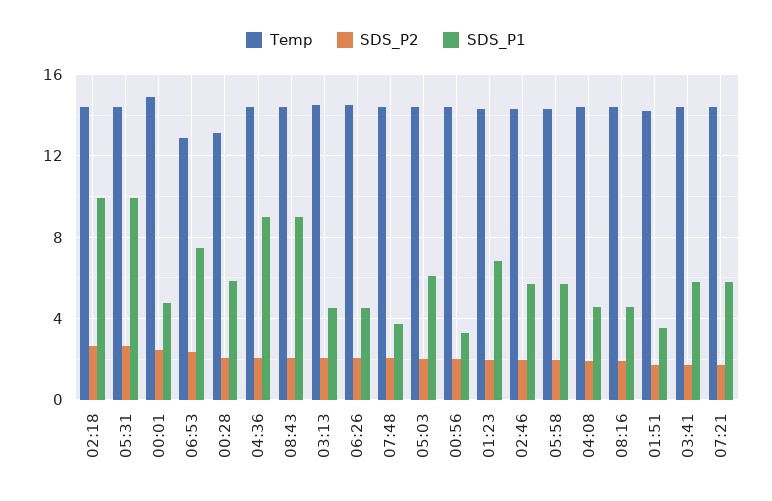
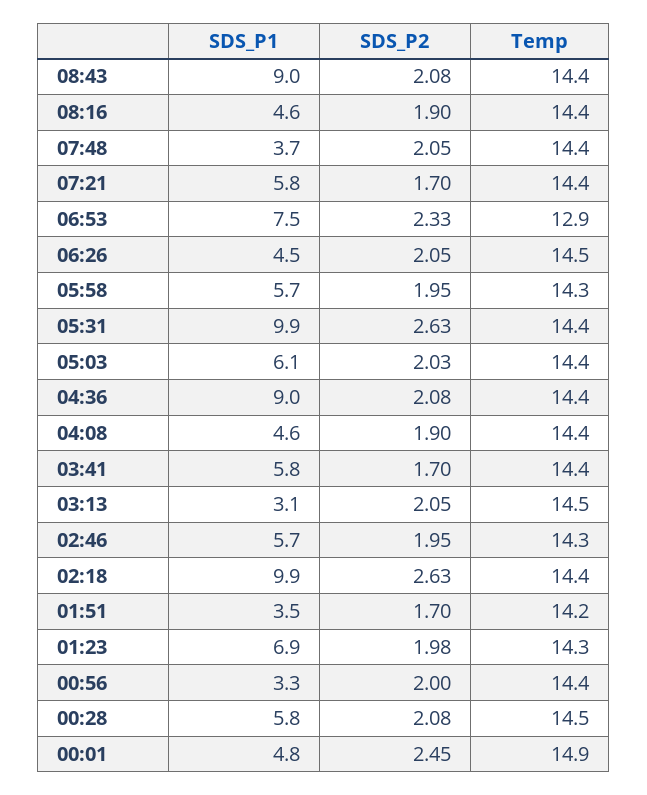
Temp, 00:28: 13 -> 14.5
SDS_P1, 03:13: 4.5 -> 3.1

